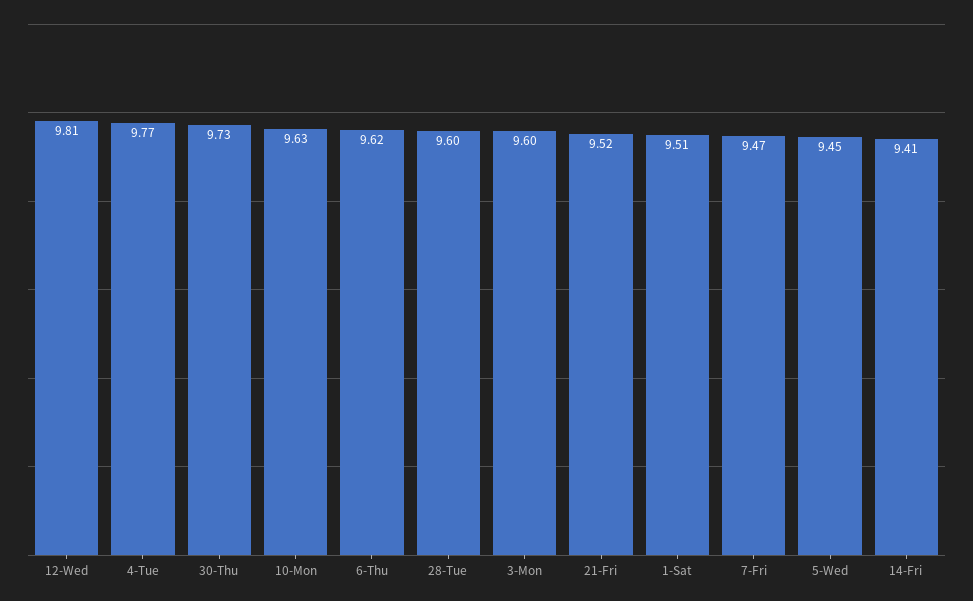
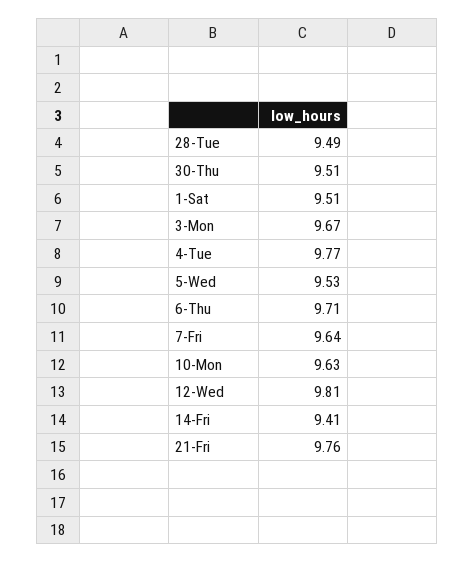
30-Thu: 9.73 -> 9.51
6-Thu: 9.62 -> 9.71
28-Tue: 9.6 -> 9.49
3-Mon: 9.6 -> 9.67
21-Fri: 9.52 -> 9.76
7-Fri: 9.47 -> 9.64
5-Wed: 9.45 -> 9.53

